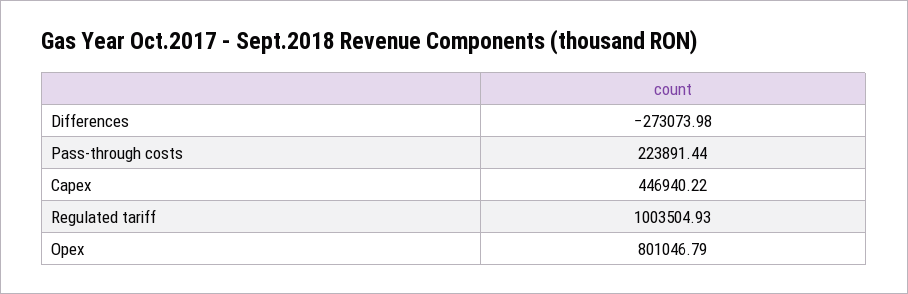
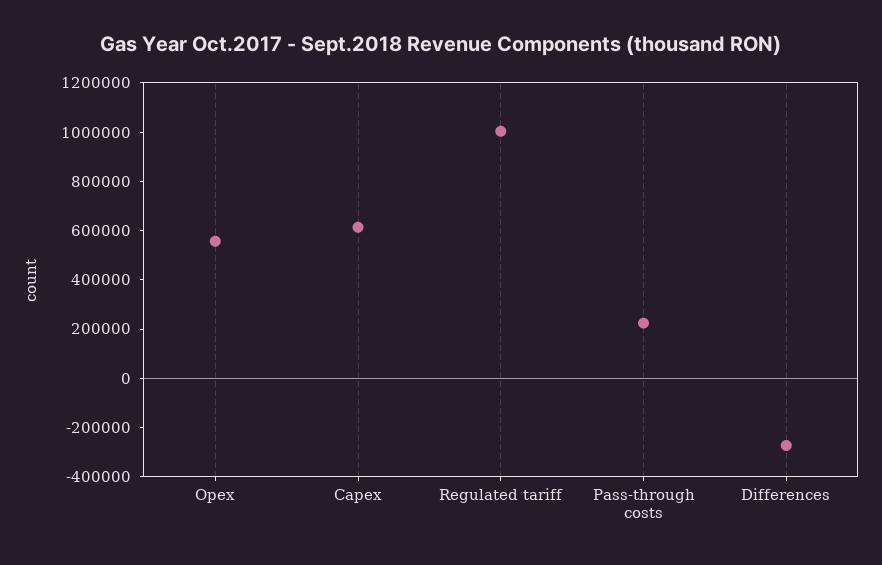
Capex: 446940.22 -> 600000
Opex: 801046.79 -> 550000

